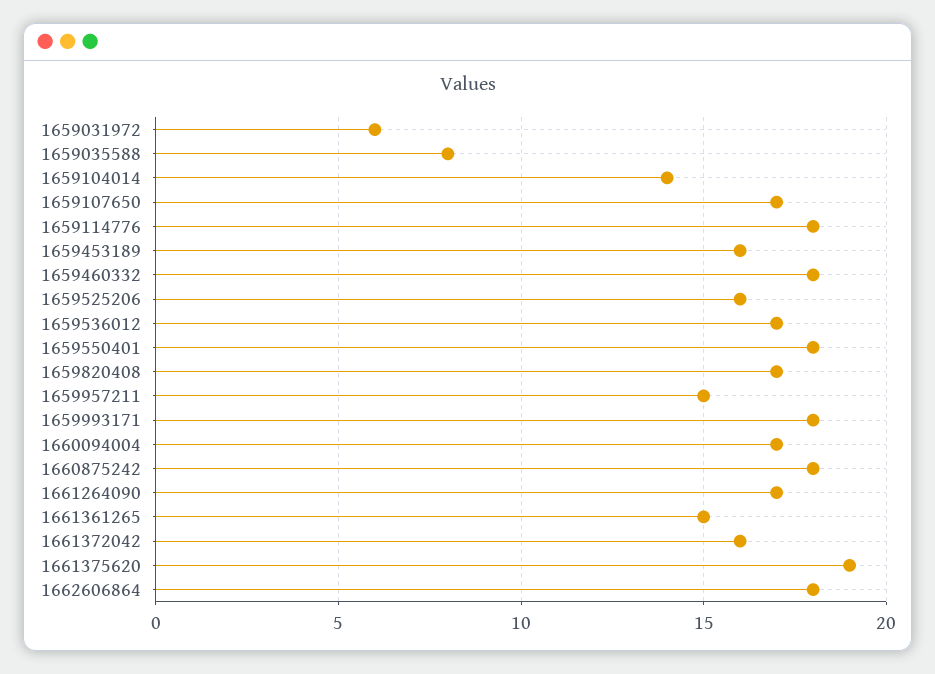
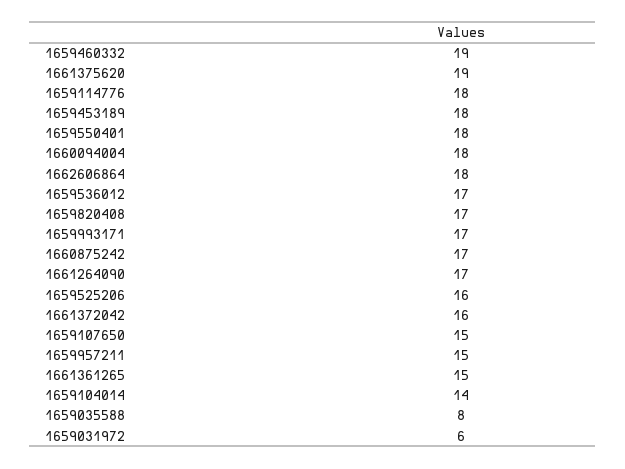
1659107650: 17 -> 15
1659453189: 16 -> 18
1659460332: 18 -> 19
1659993171: 18 -> 17
1660094004: 17 -> 18
1660875242: 18 -> 17

